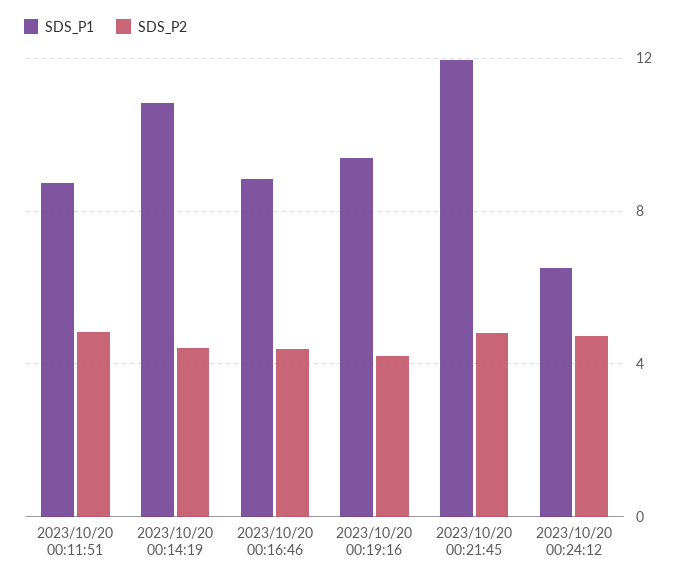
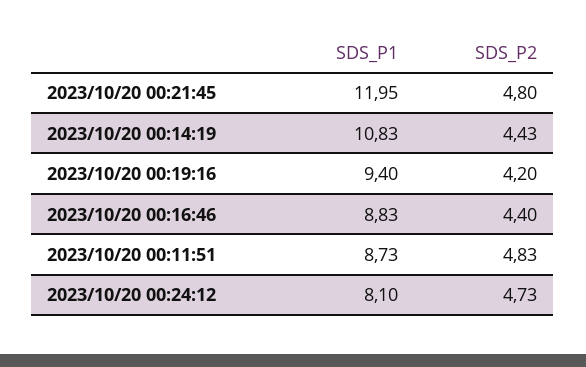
SDS_P1, 2023/10/20 00:24:12: 6.5 -> 8.1

